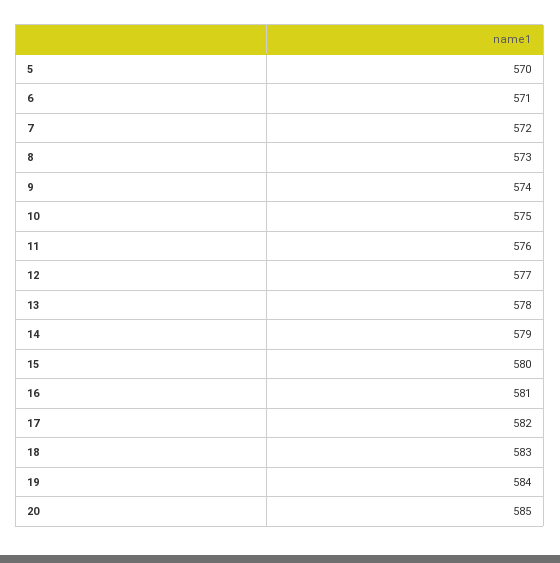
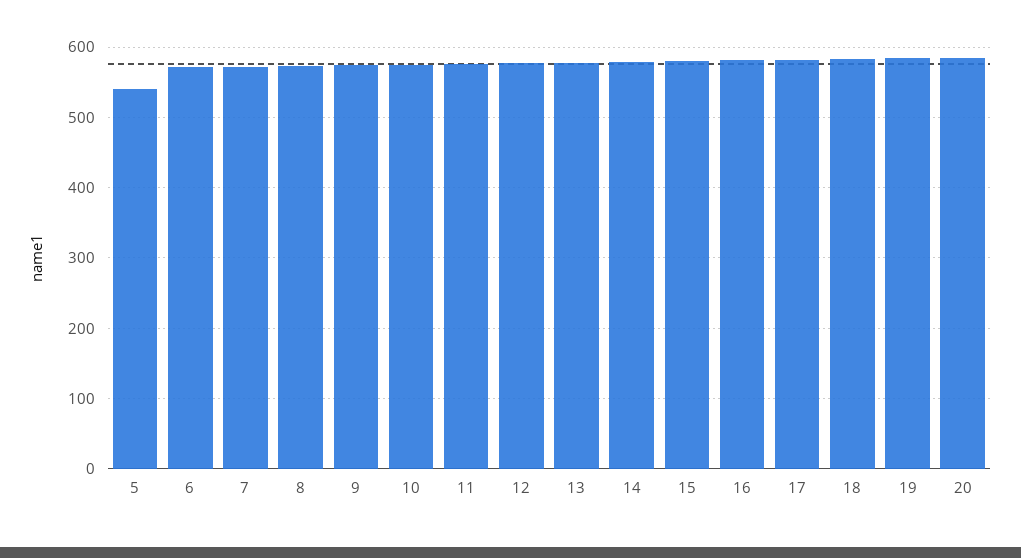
5: 570 -> 540

